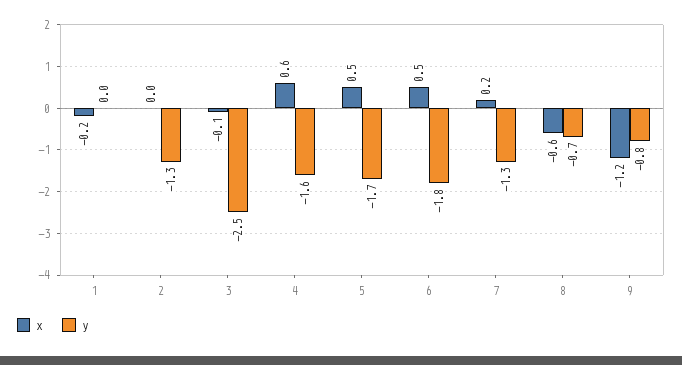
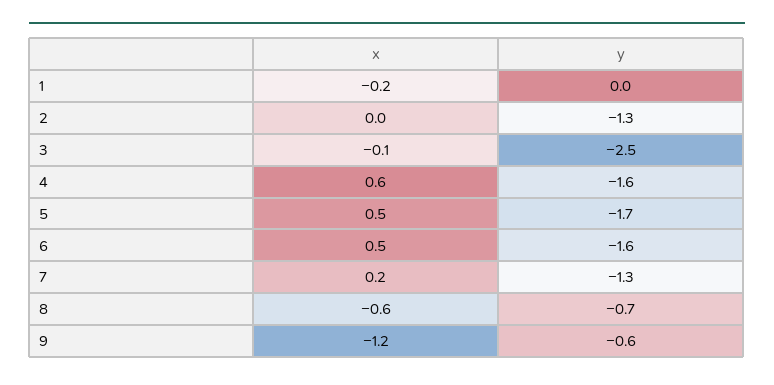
y, 6: -1.8 -> -1.6
y, 9: -0.8 -> -0.6

